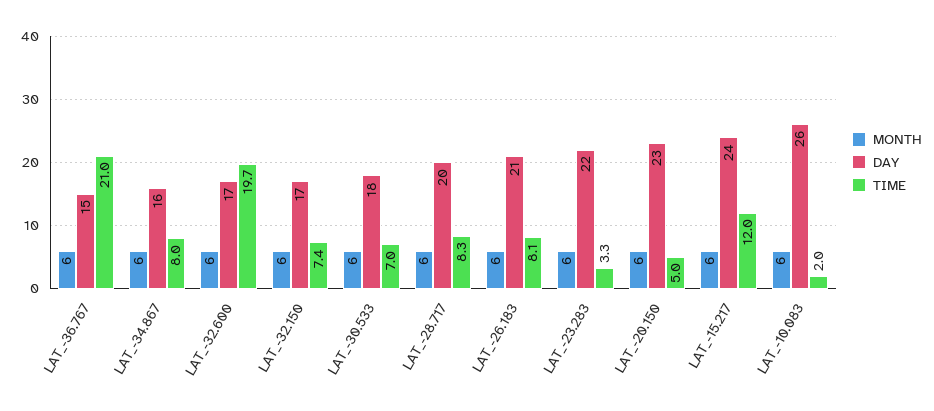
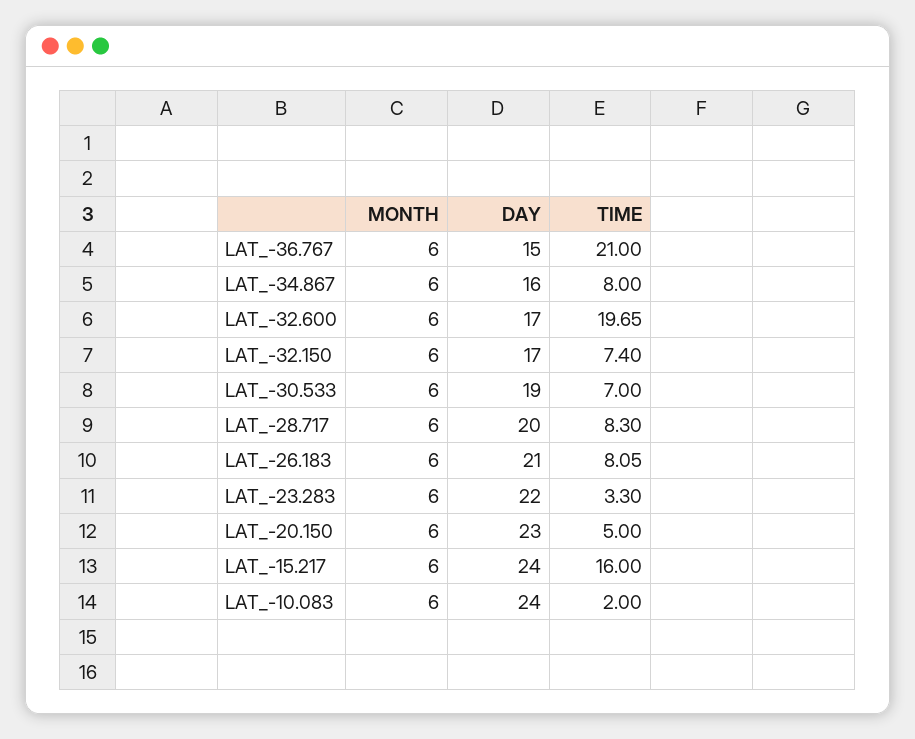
DAY, LAT_-30.533: 18 -> 19
TIME, LAT_-15.217: 12 -> 16
DAY, LAT_-10.083: 26 -> 24

